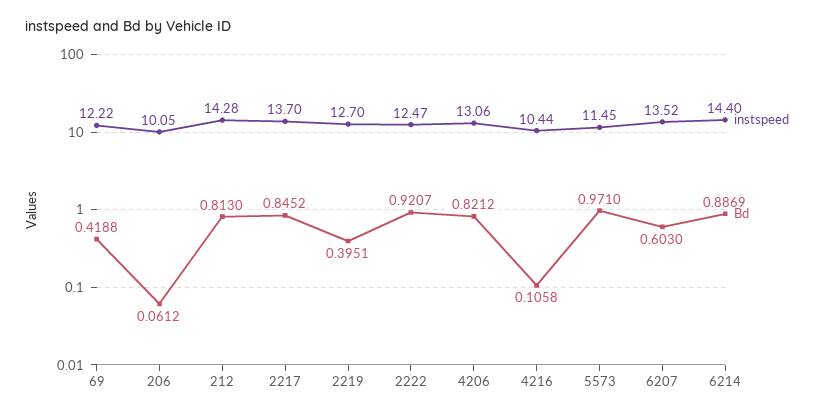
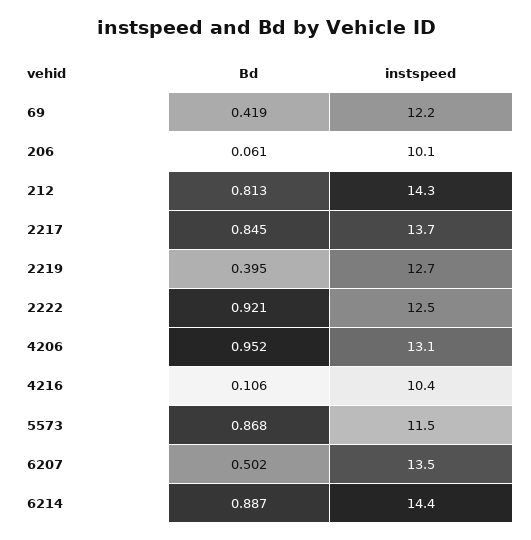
Bd, 4206: 0.8212 -> 0.952
Bd, 5573: 0.971 -> 0.868
Bd, 6207: 0.603 -> 0.502

